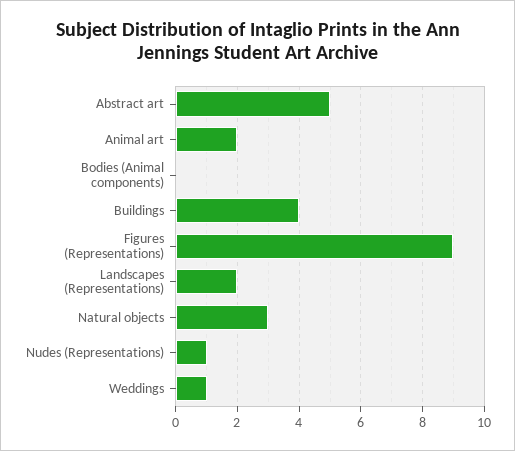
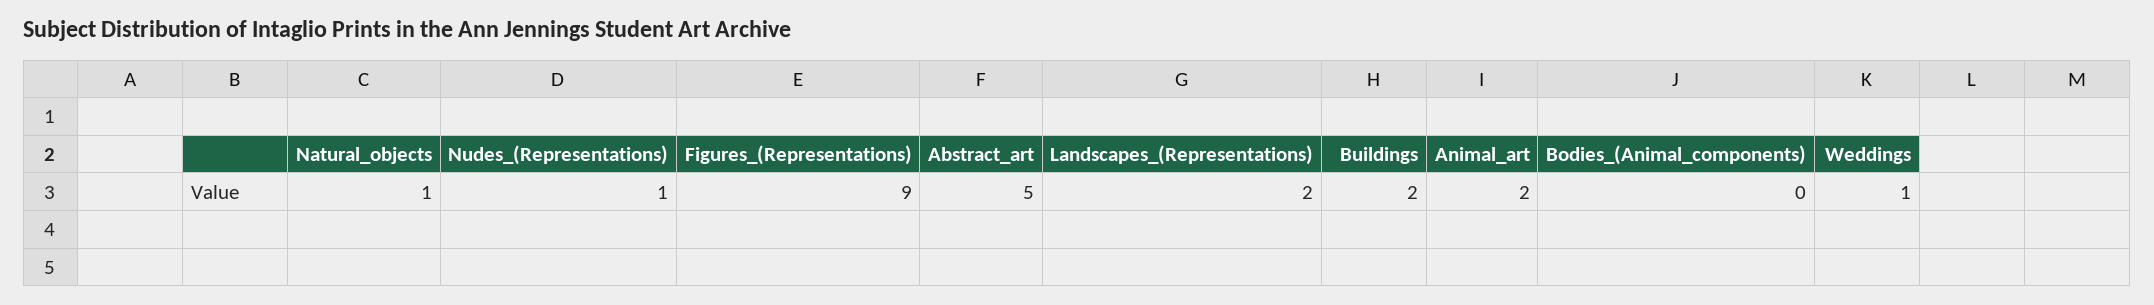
Buildings: 4 -> 2
Natural objects: 3 -> 1

